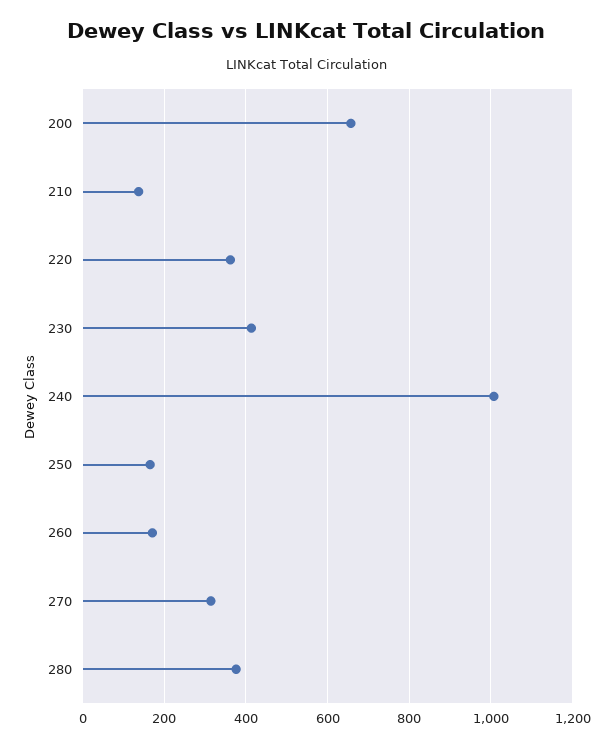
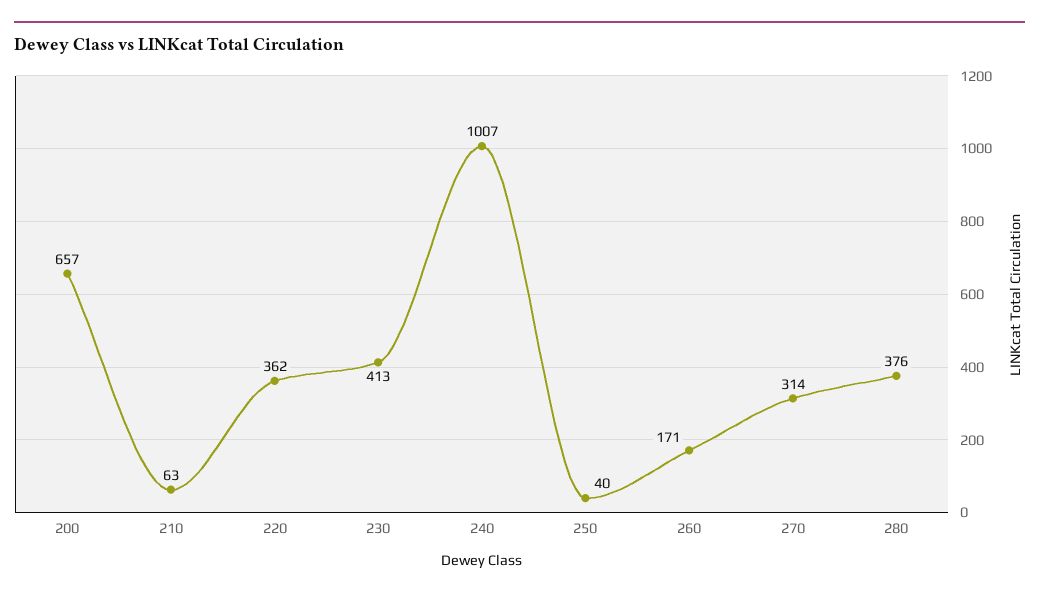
210: 140 -> 63
250: 160 -> 40

